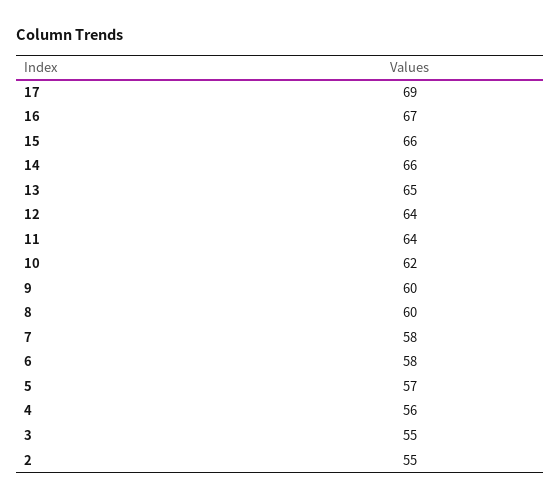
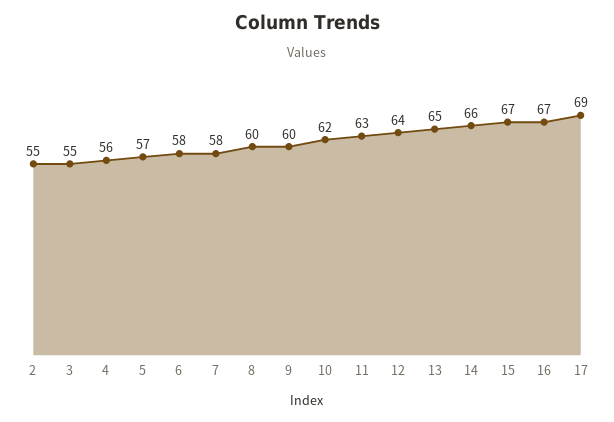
15: 66 -> 67
11: 64 -> 63

